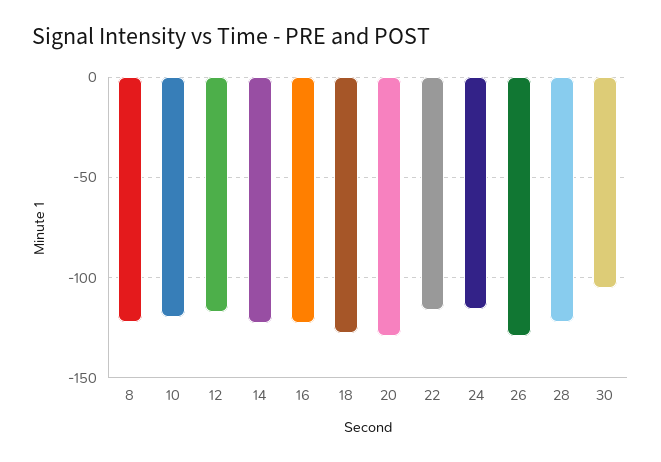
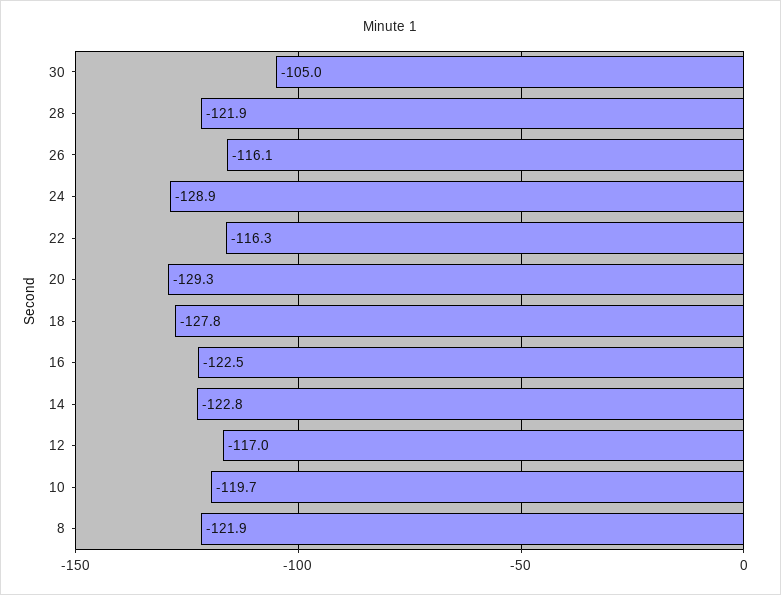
24: -115 -> -128.9
26: -130 -> -116.1

